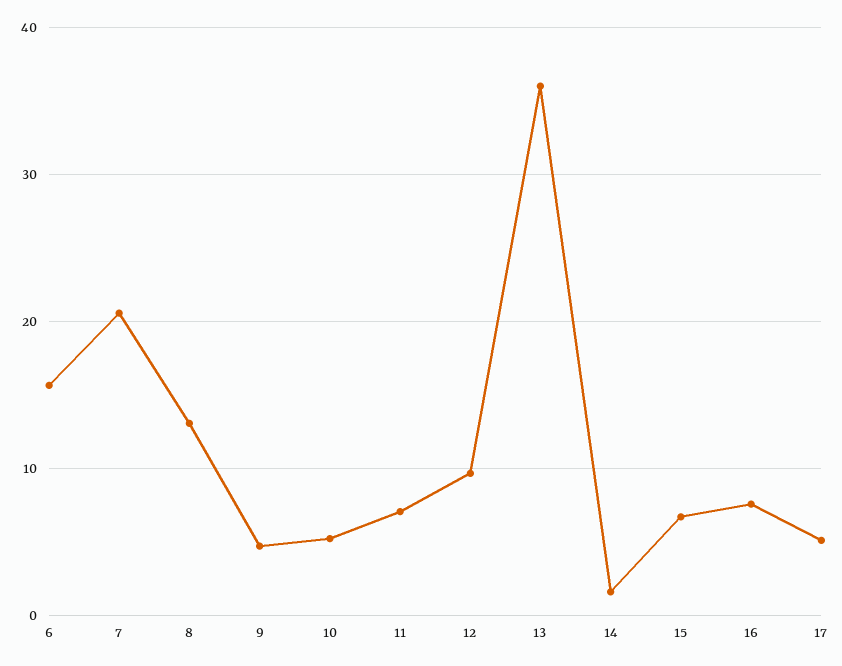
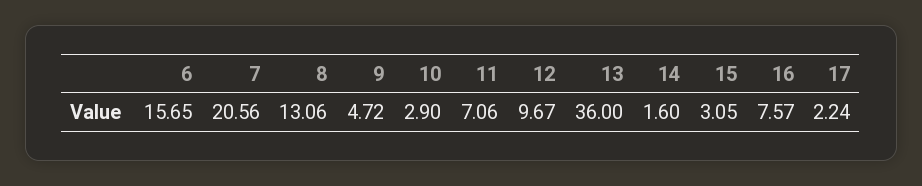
10: 5 -> 2.9
15: 7 -> 3.05
17: 5 -> 2.24

